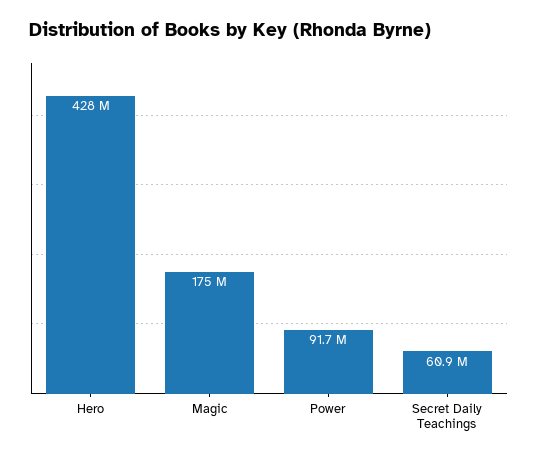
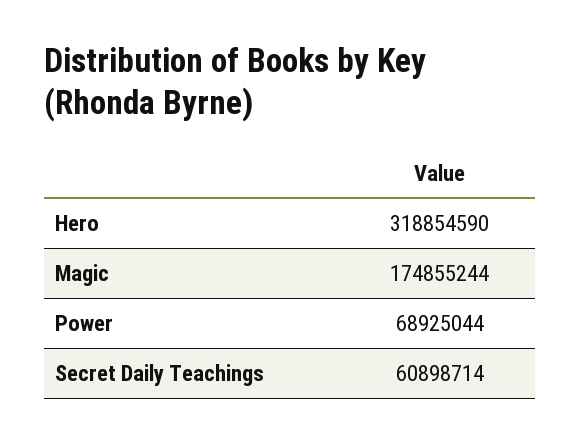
Hero: 428000000 -> 318854590
Power: 91700000 -> 68925044

